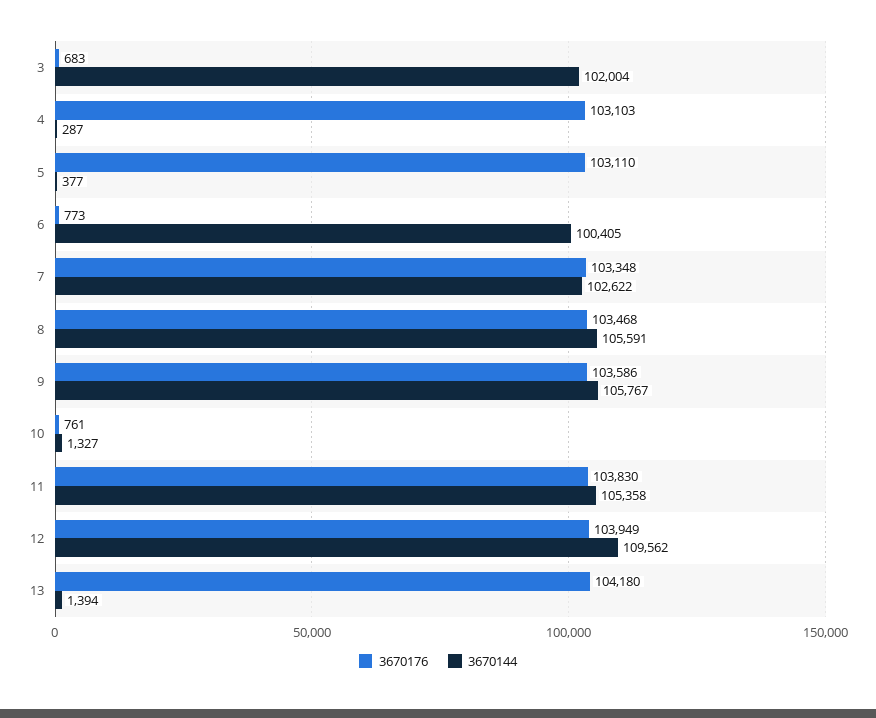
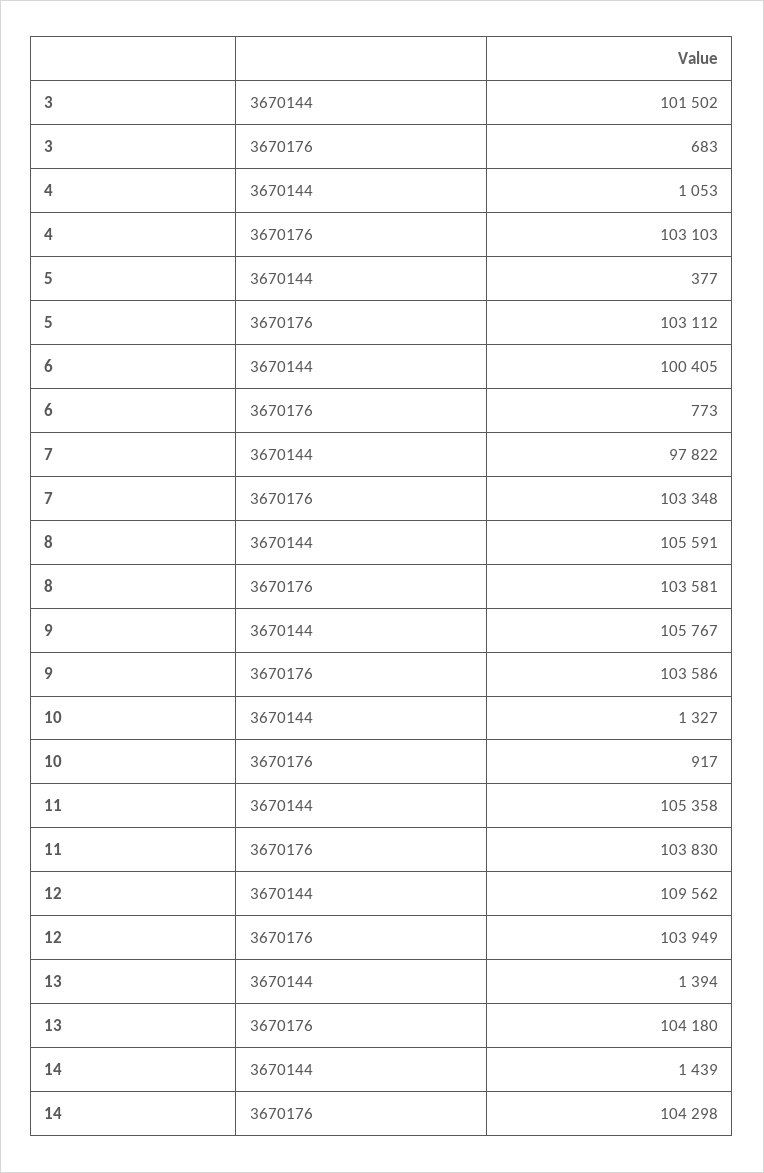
3670144, 3: 102004 -> 101502
3670144, 4: 287 -> 1053
3670176, 5: 103110 -> 103112
3670144, 7: 102622 -> 97822
3670176, 8: 103468 -> 103581
3670176, 10: 761 -> 917
3670144, 14: none -> 1439
3670176, 14: none -> 104298

